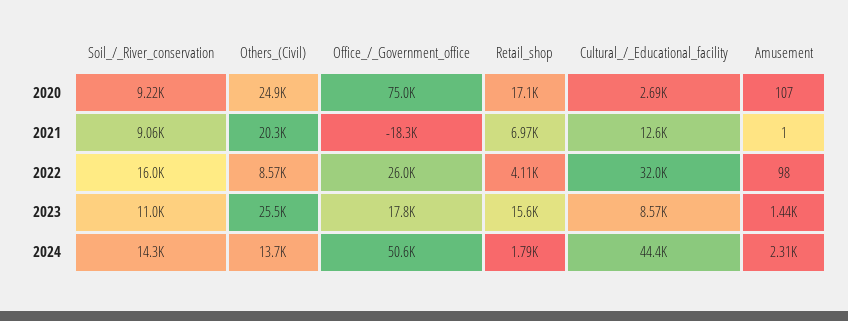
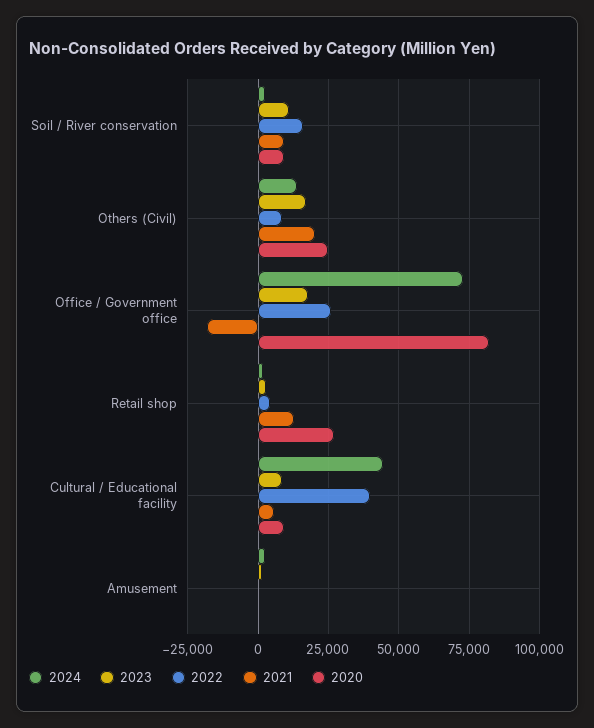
2020, Office_/_Government_office: 75000 -> 82500
2020, Retail_shop: 17100 -> 27500
2020, Cultural_/_Educational_facility: 2690 -> 10000
2021, Retail_shop: 6970 -> 12500
2021, Cultural_/_Educational_facility: 12600 -> 5000
2022, Cultural_/_Educational_facility: 32000 -> 40000
2023, Others_(Civil): 25500 -> 17500
2023, Retail_shop: 15600 -> 2500
2024, Soil_/_River_conservation: 14300 -> 2500
2024, Office_/_Government_office: 50600 -> 72500

